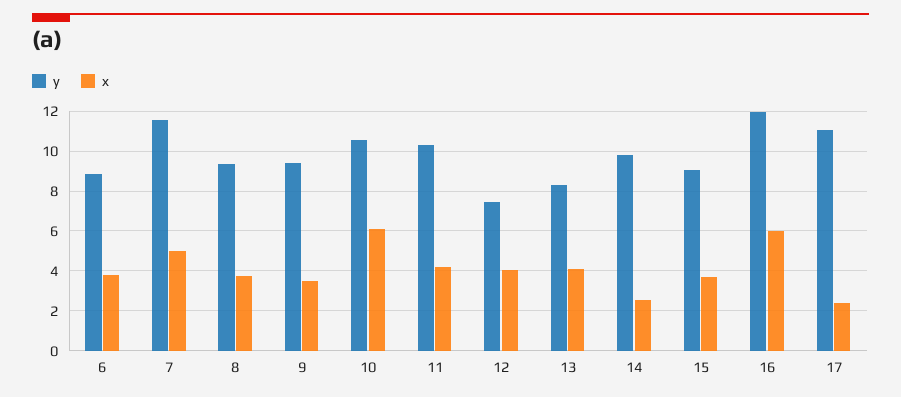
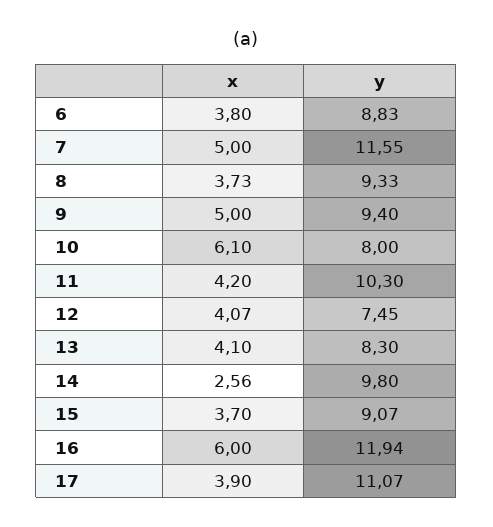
x, 9: 3.5 -> 5
y, 10: 10.5 -> 8
x, 17: 2.5 -> 3.9

